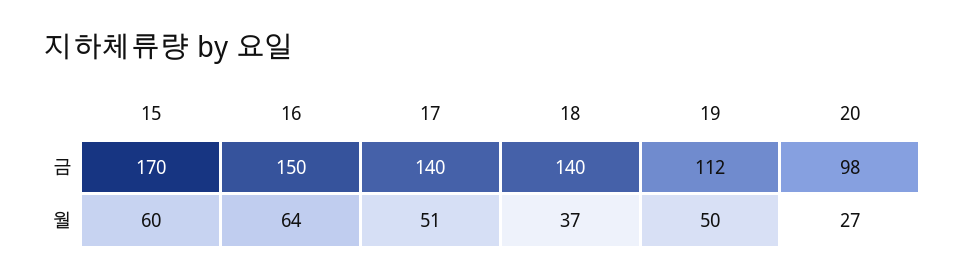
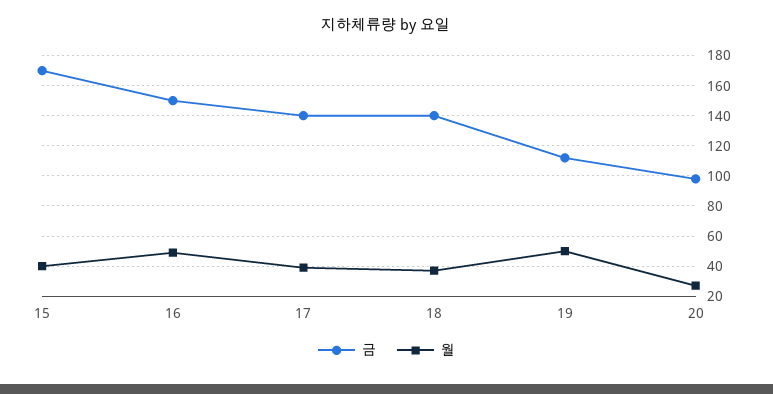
월, 15: 60 -> 40
월, 16: 64 -> 50
월, 17: 51 -> 40

